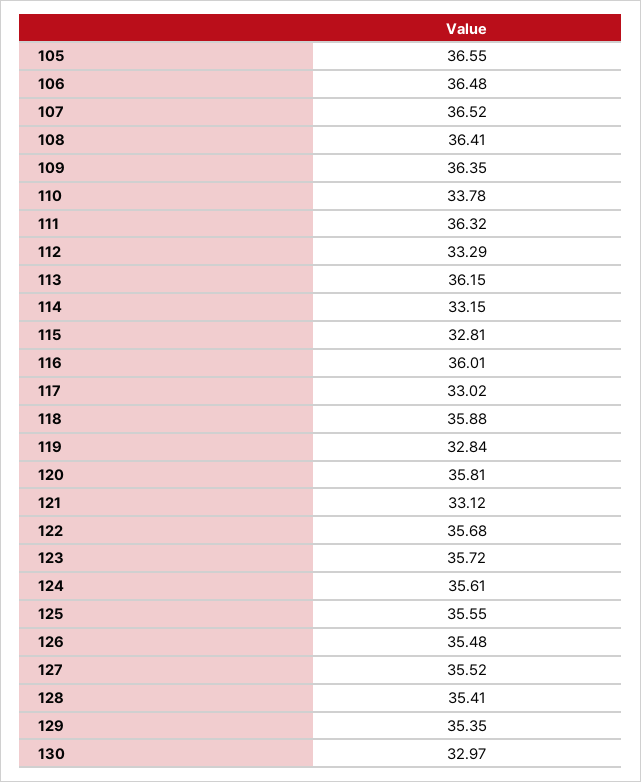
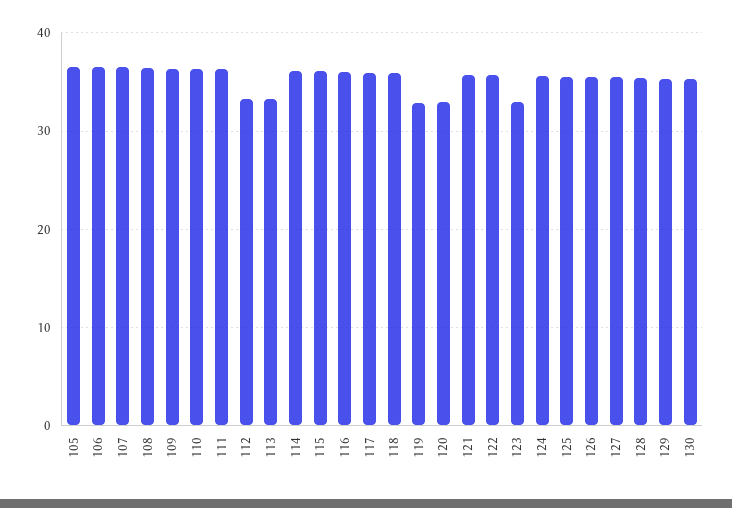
110: 33.78 -> 36
113: 36.15 -> 33
114: 33.15 -> 36
115: 32.81 -> 36
117: 33.02 -> 36
120: 35.81 -> 33
121: 33.12 -> 36
123: 35.72 -> 33
130: 32.97 -> 35

